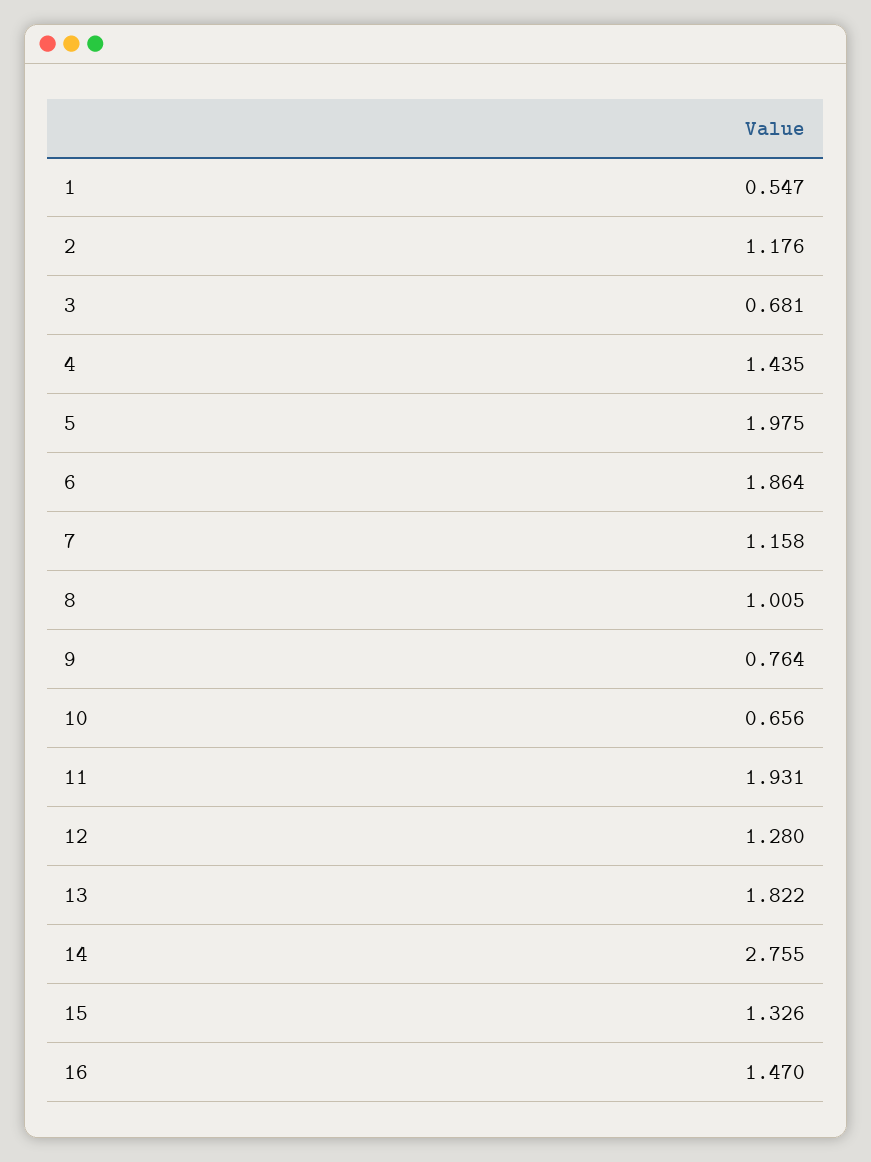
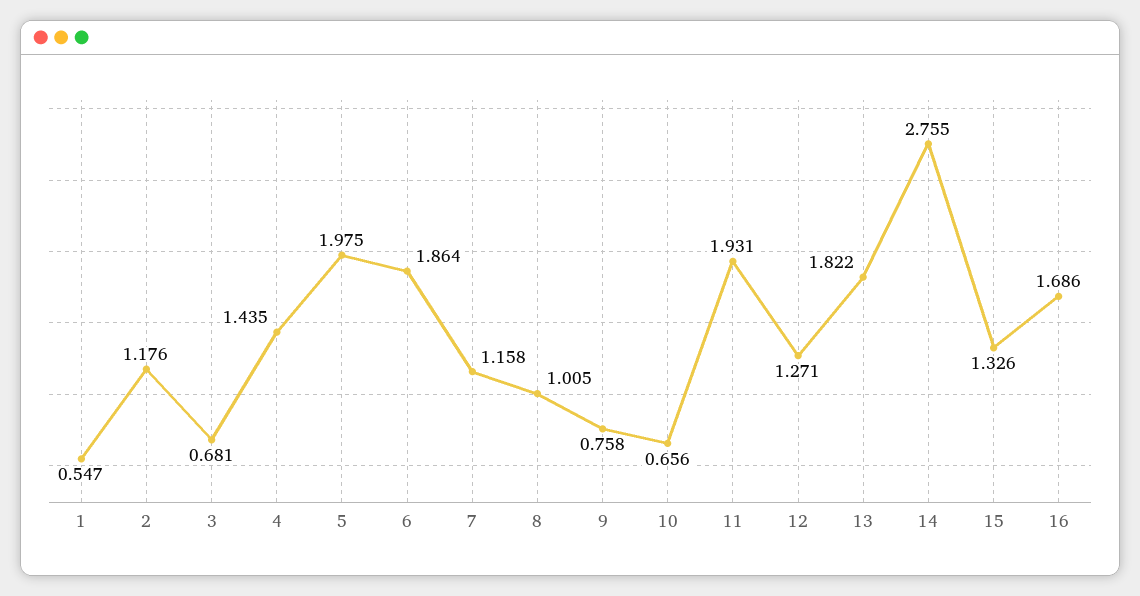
9: 0.764 -> 0.758
12: 1.28 -> 1.271
16: 1.47 -> 1.686

